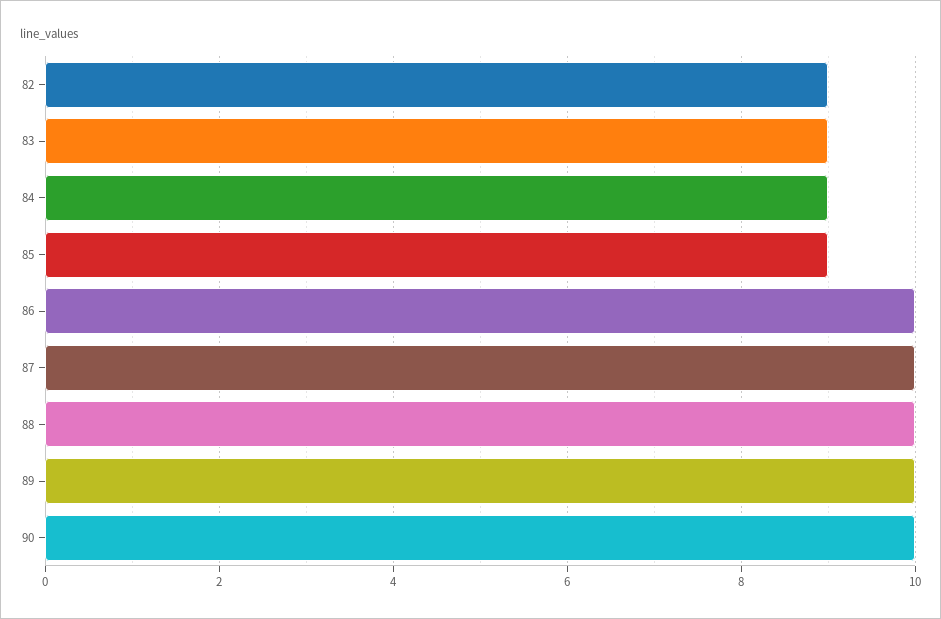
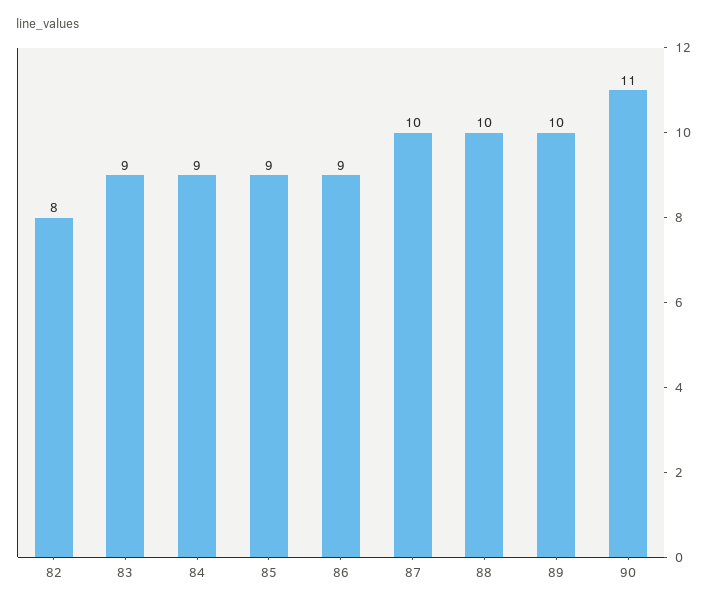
82: 9 -> 8
86: 10 -> 9
90: 10 -> 11

